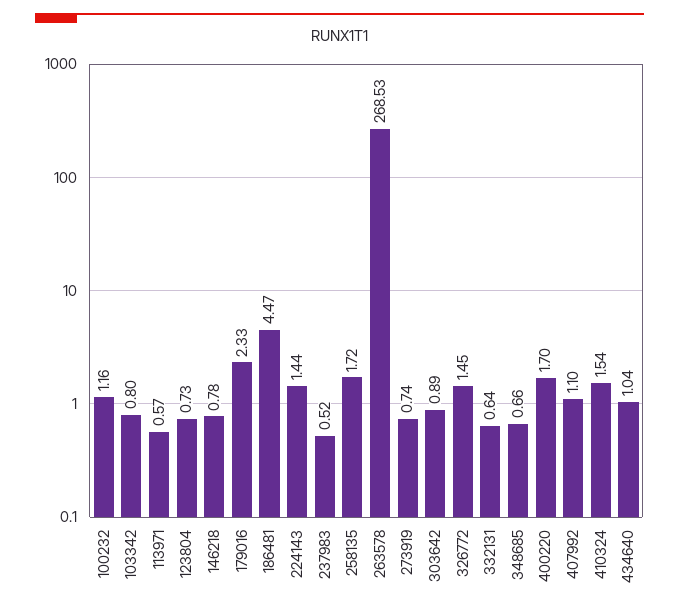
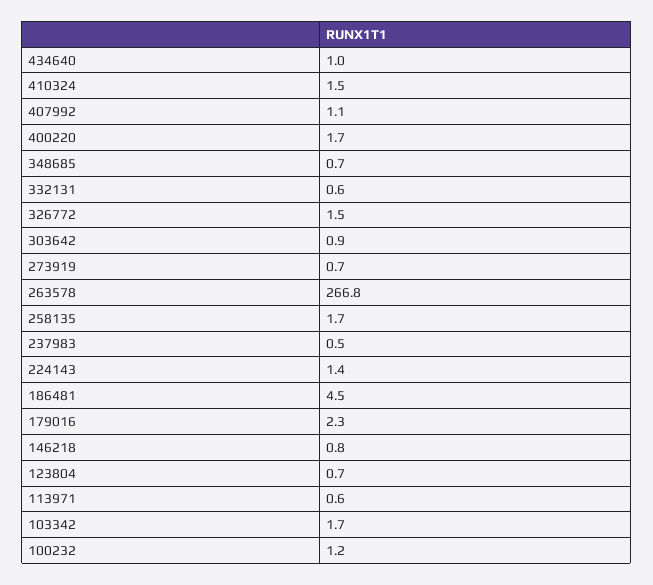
103342: 0.8 -> 1.7
263578: 268.53 -> 266.8

